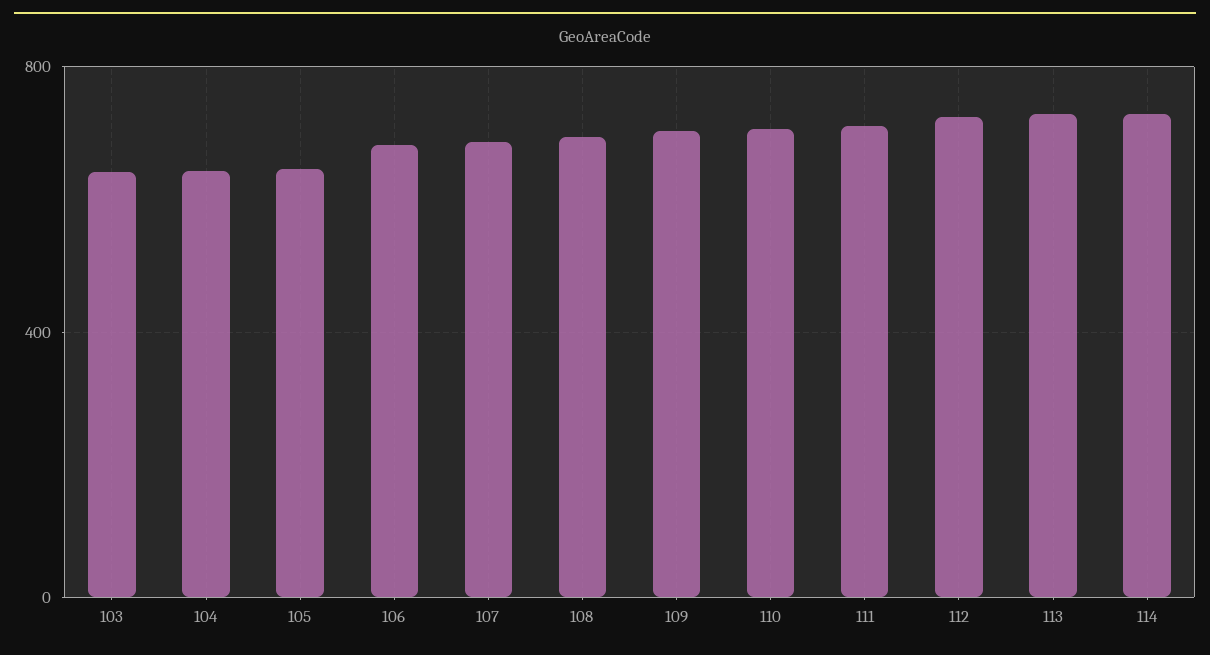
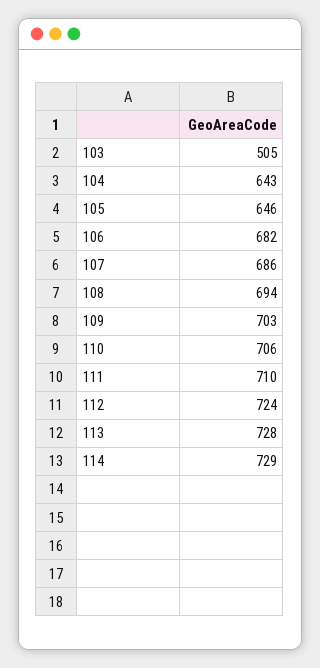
103: 650 -> 505

